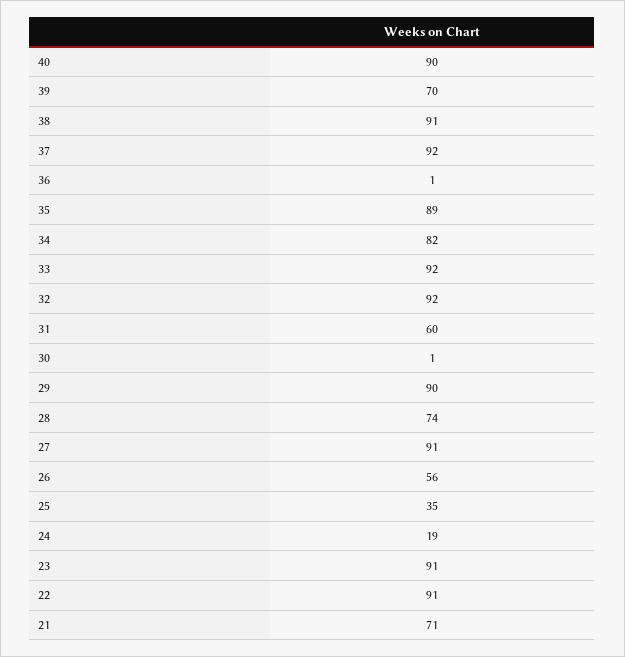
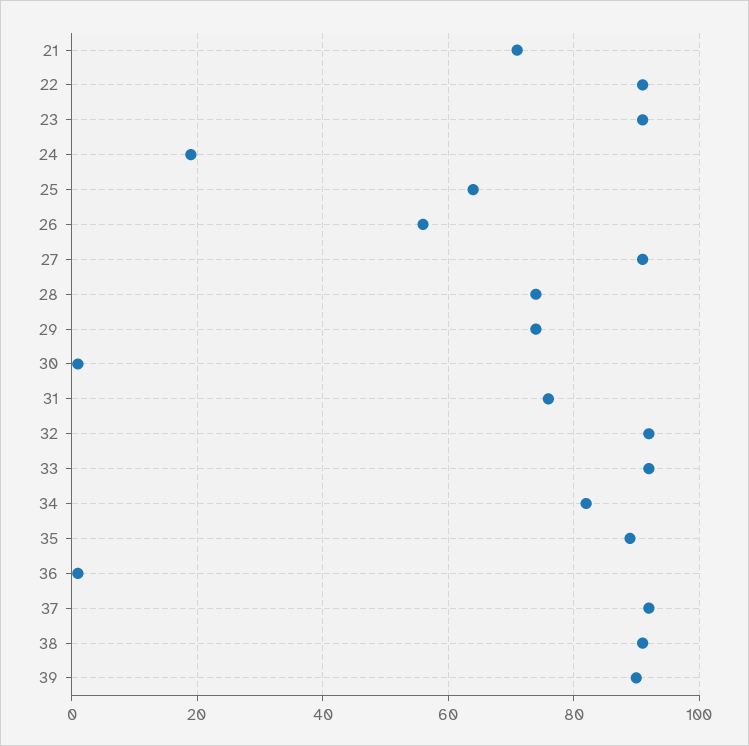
40: 90 -> none
39: 70 -> 90
31: 60 -> 75
29: 90 -> 75
25: 35 -> 65

